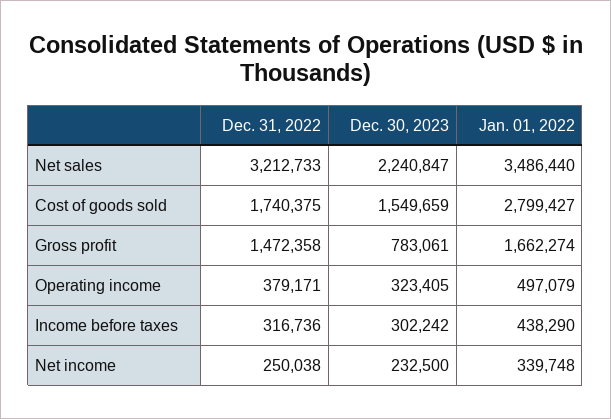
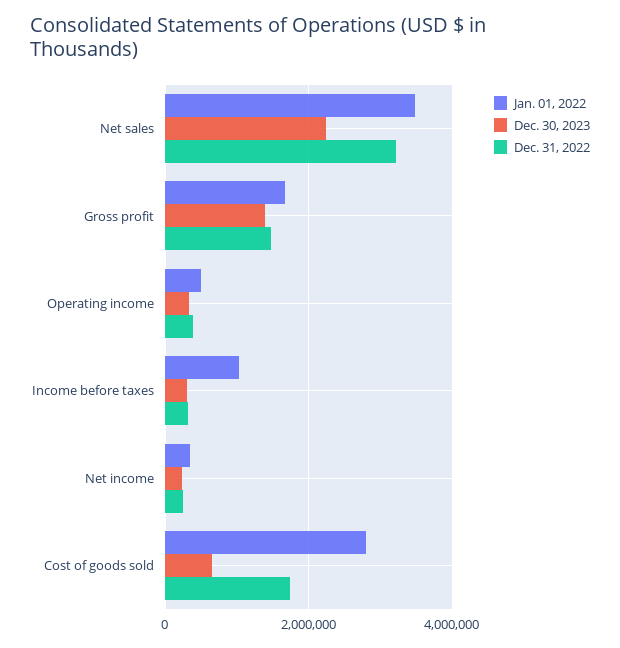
Dec. 30, 2023, Cost of goods sold: 1549659 -> 600000
Dec. 30, 2023, Gross profit: 783061 -> 1400000
Jan. 01, 2022, Income before taxes: 438290 -> 1000000

